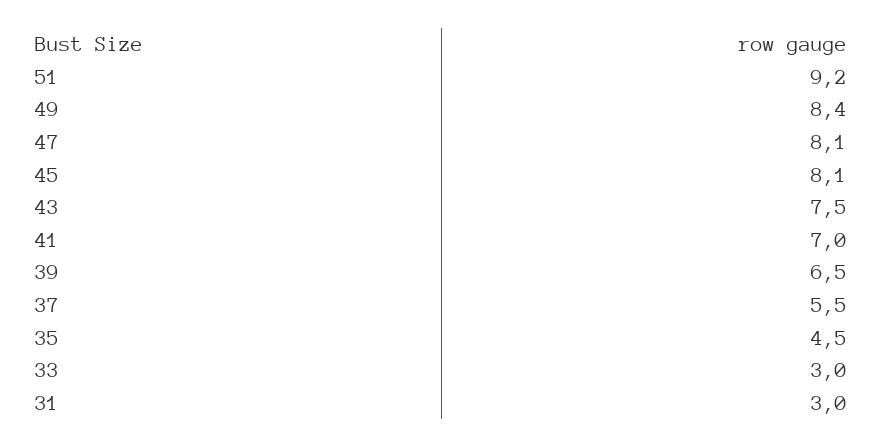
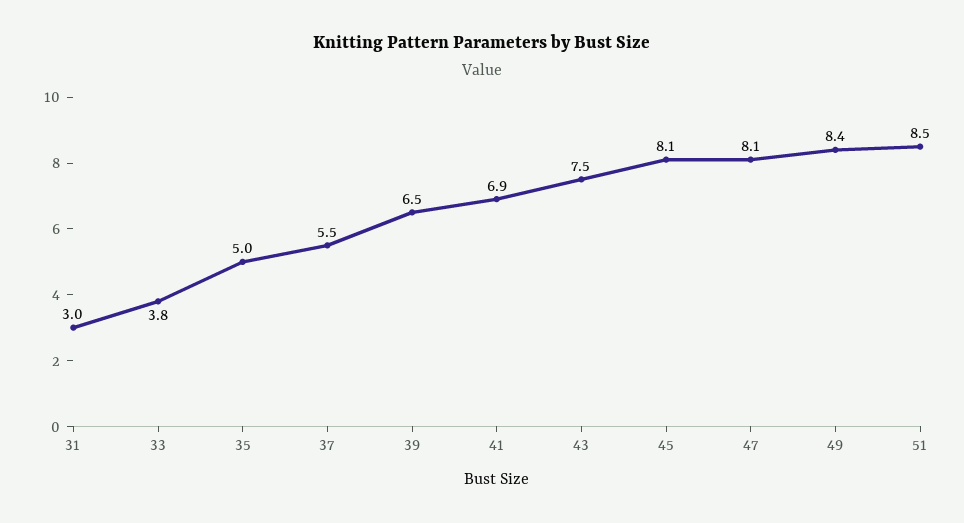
51: 9.2 -> 8.5
41: 7 -> 6.9
35: 4.5 -> 5
33: 3 -> 3.8

